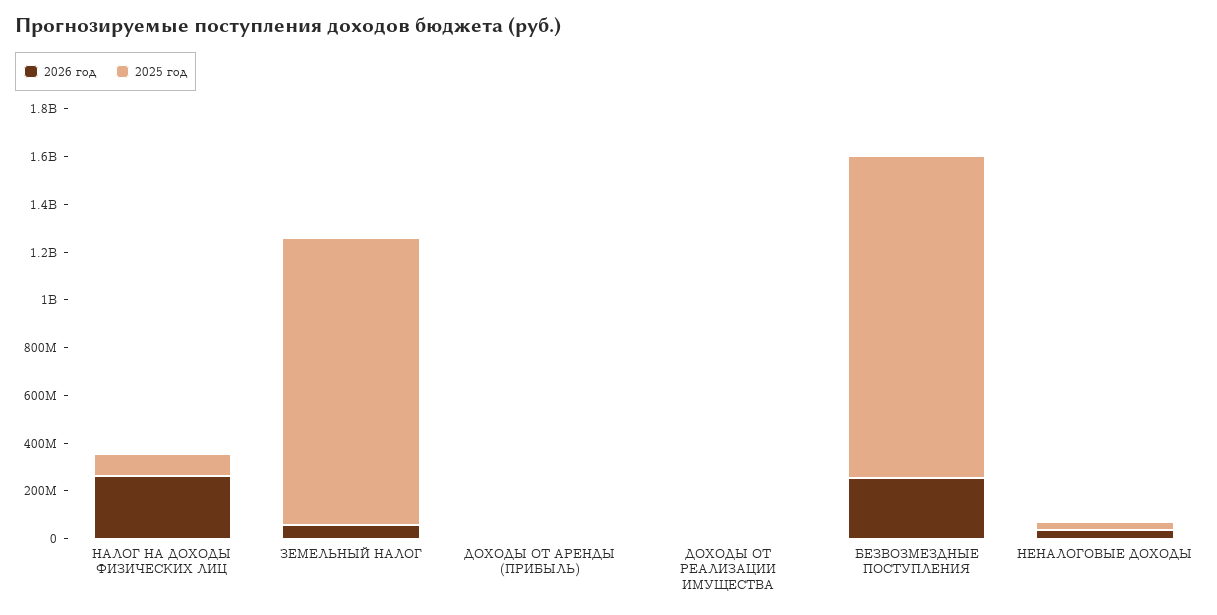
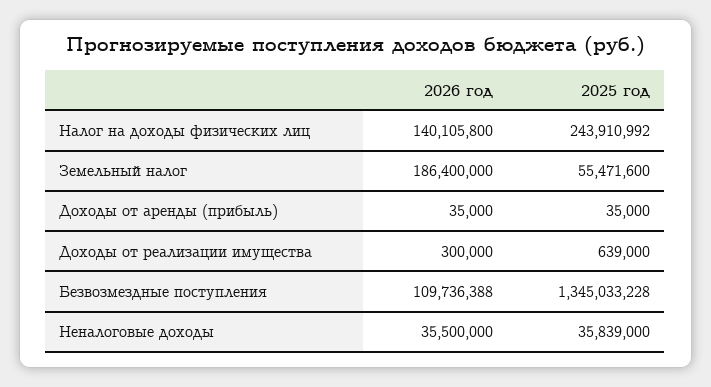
2026 год, НАЛОГ НА ДОХОДЫ ФИЗИЧЕСКИХ ЛИЦ: 250000000 -> 140105800
2025 год, НАЛОГ НА ДОХОДЫ ФИЗИЧЕСКИХ ЛИЦ: 100000000 -> 243910992
2026 год, ЗЕМЕЛЬНЫЙ НАЛОГ: 50000000 -> 186400000
2025 год, ЗЕМЕЛЬНЫЙ НАЛОГ: 1200000000 -> 55471600
2026 год, БЕЗВОЗМЕЗДНЫЕ ПОСТУПЛЕНИЯ: 250000000 -> 109736388

